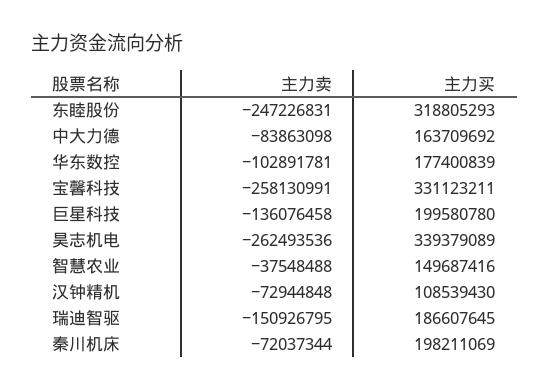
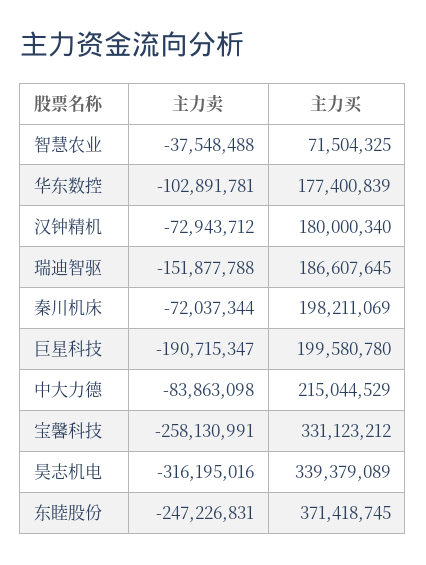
主力买, 东睦股份: 318805293 -> 371418745
主力买, 中大力德: 163709692 -> 215044529
主力买, 宝馨科技: 331123211 -> 331123212
主力卖, 巨星科技: -136076458 -> -190715347
主力卖, 昊志机电: -262493536 -> -316195016
主力买, 智慧农业: 149687416 -> 71504325
主力卖, 汉钟精机: -72944848 -> -72943712
主力买, 汉钟精机: 108539430 -> 180000340
主力卖, 瑞迪智驱: -150926795 -> -151877788

